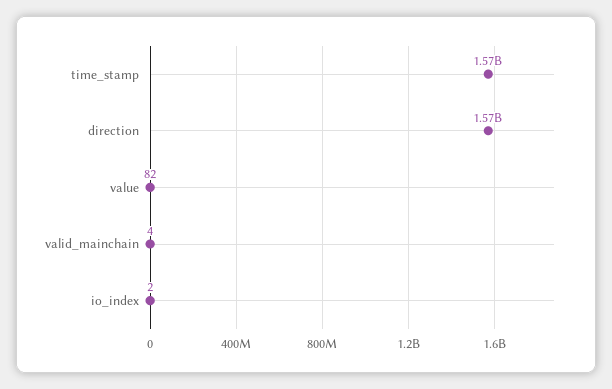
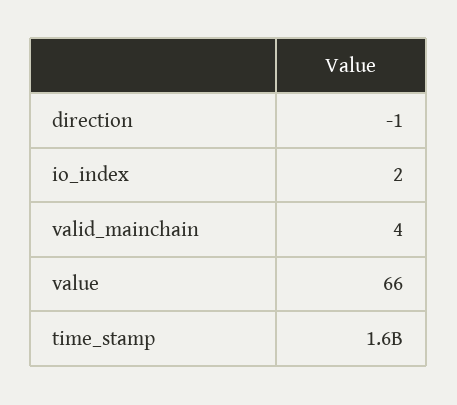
direction: 1570000000 -> -1
value: 82 -> 66

